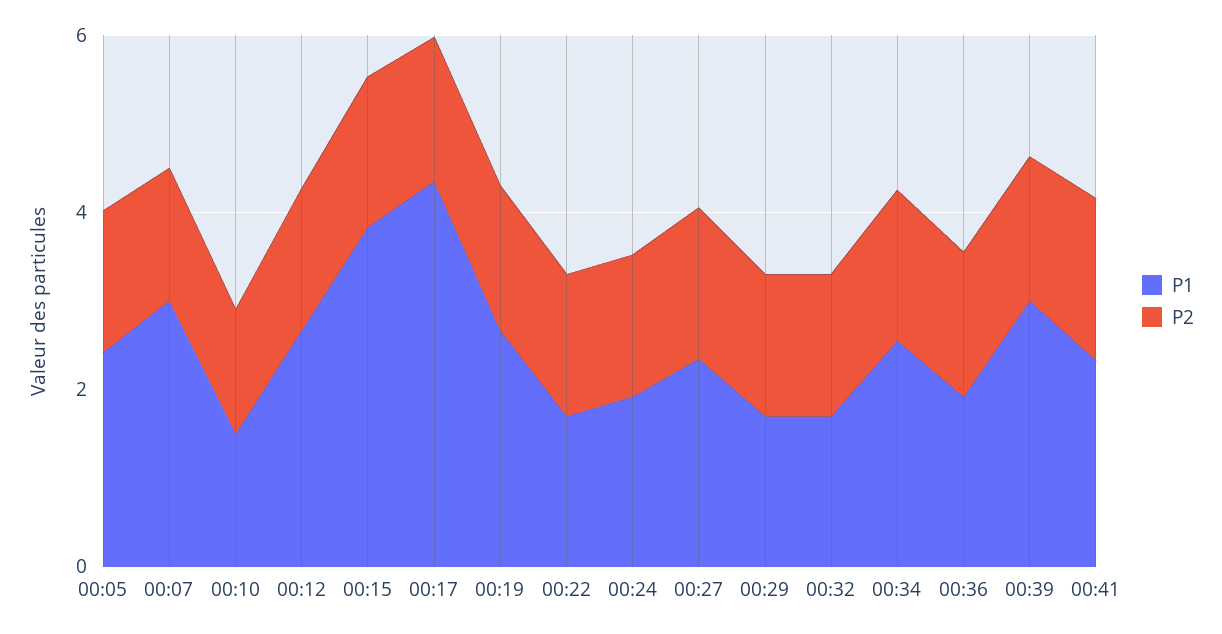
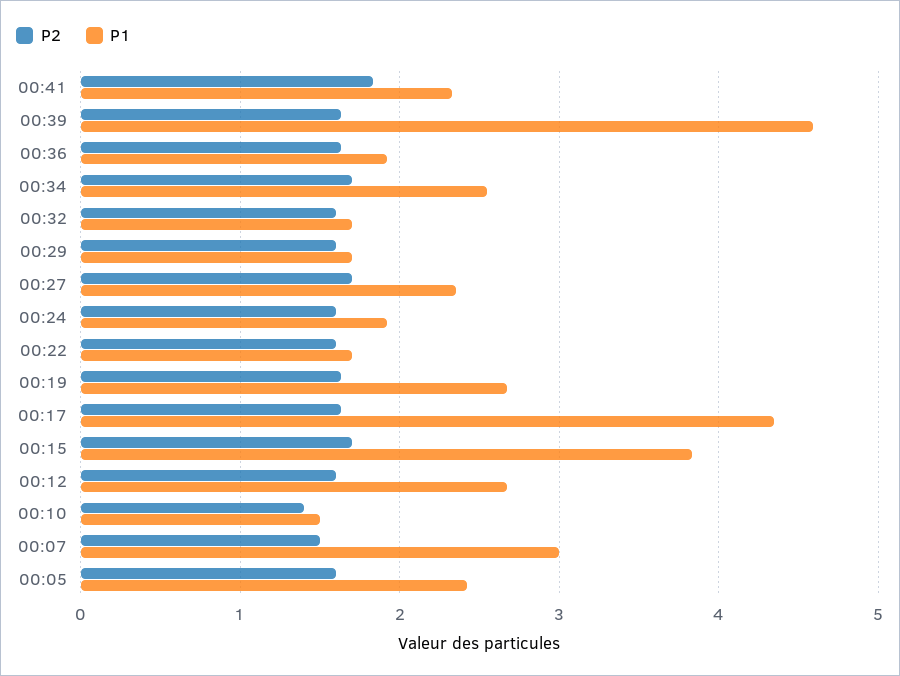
P1, 00:39: 3 -> 4.6

